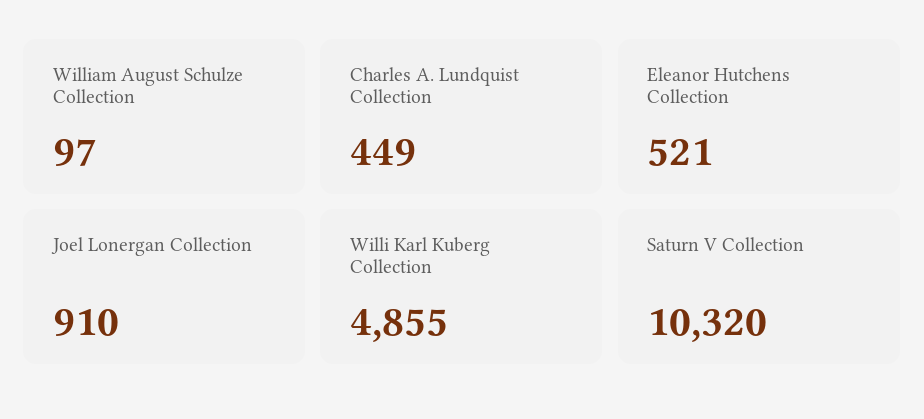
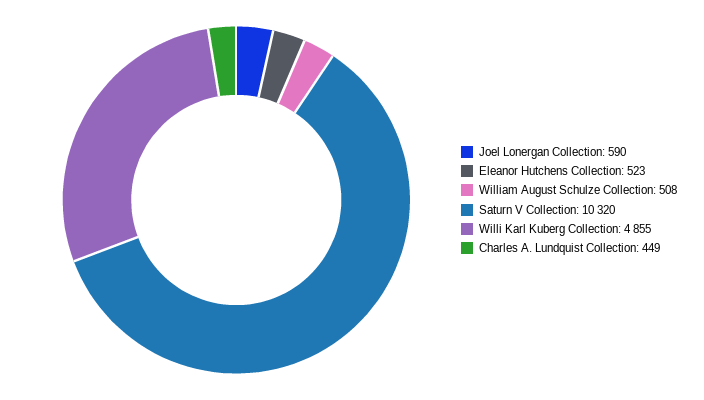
William August Schulze Collection: 97 -> 508
Eleanor Hutchens Collection: 521 -> 523
Joel Lonergan Collection: 910 -> 590

